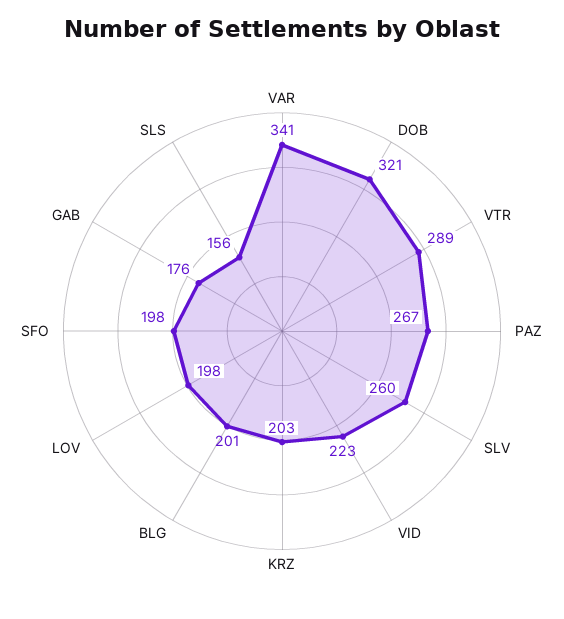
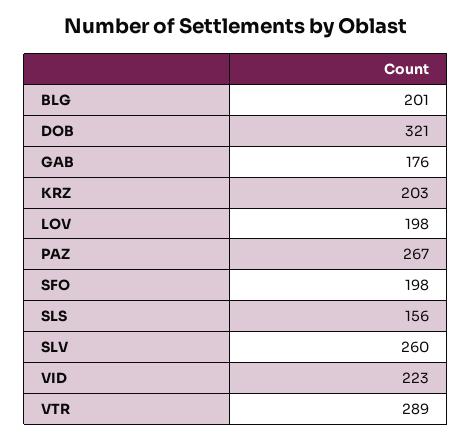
VAR: 341 -> none

